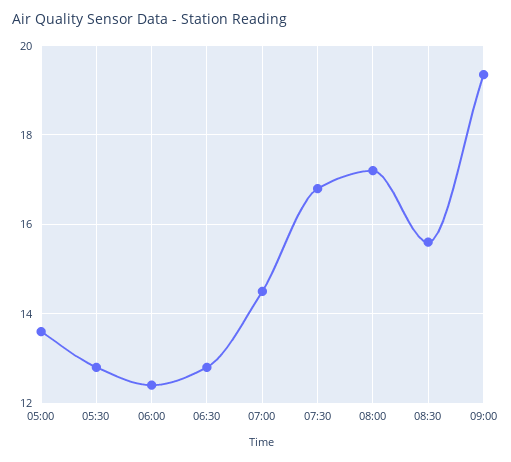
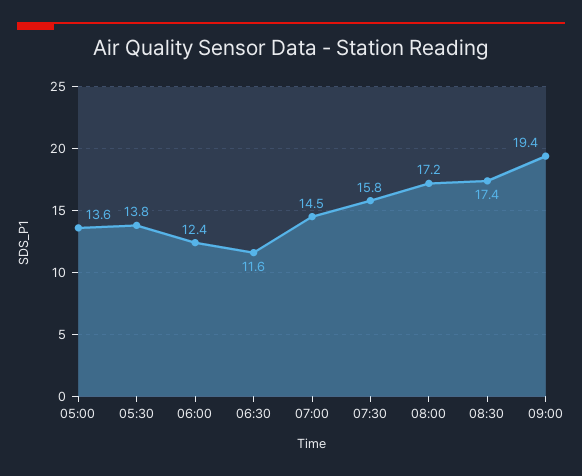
05:30: 12.8 -> 13.8
06:30: 12.8 -> 11.6
07:30: 16.8 -> 15.8
08:30: 15.6 -> 17.4

